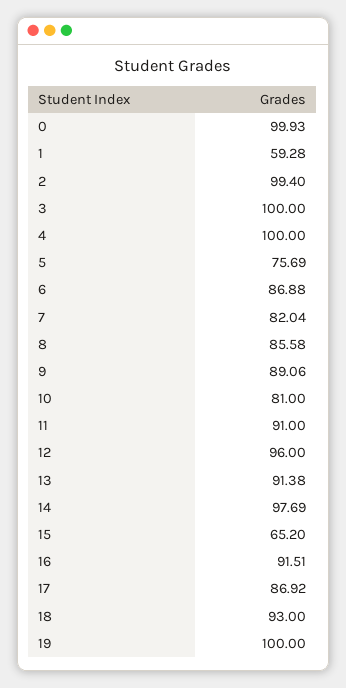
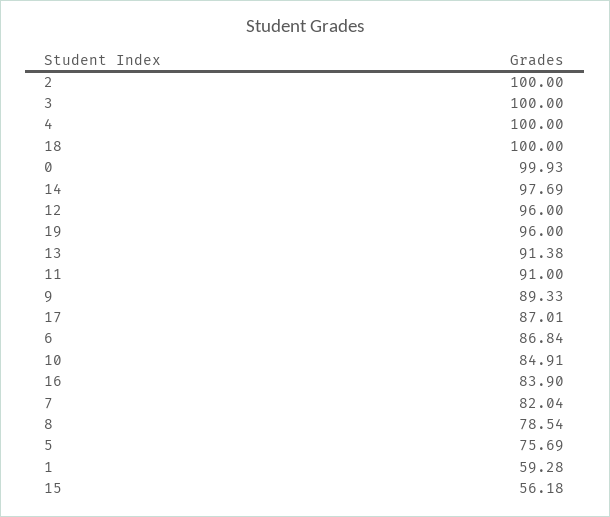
2: 99.4 -> 100
6: 86.88 -> 86.84
8: 85.58 -> 78.54
9: 89.06 -> 89.33
10: 81 -> 84.91
15: 65.2 -> 56.18
16: 91.51 -> 83.9
17: 86.92 -> 87.01
18: 93 -> 100
19: 100 -> 96

